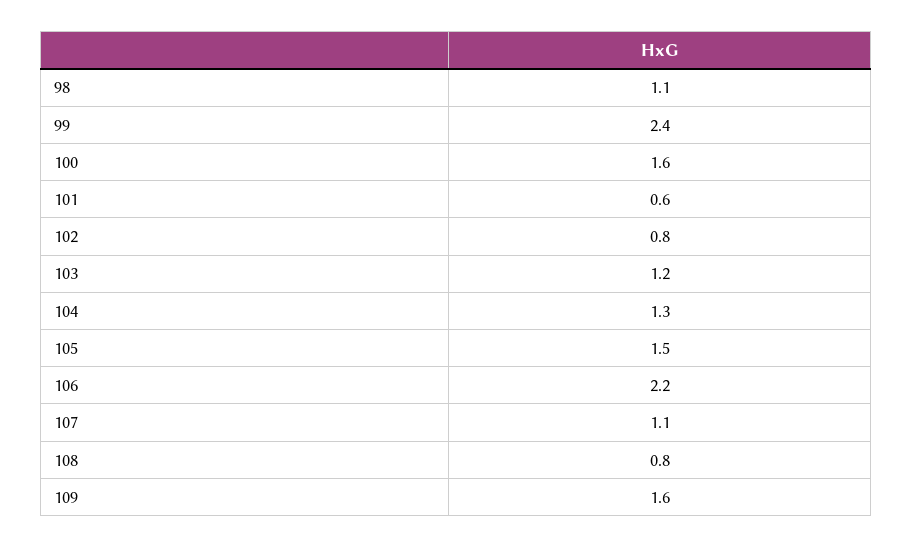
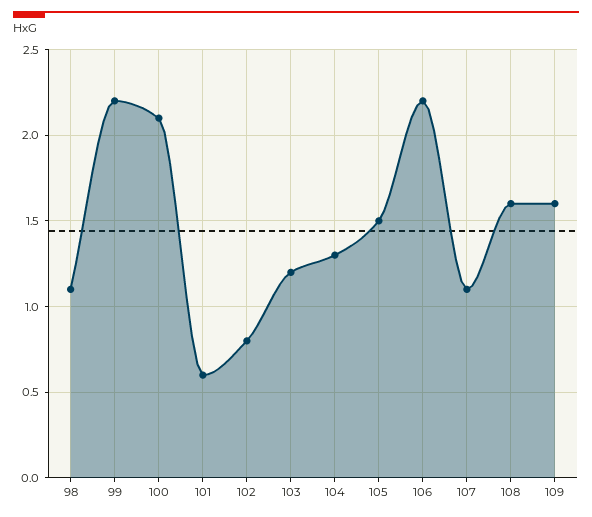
99: 2.4 -> 2.2
100: 1.6 -> 2.1
108: 0.8 -> 1.6

